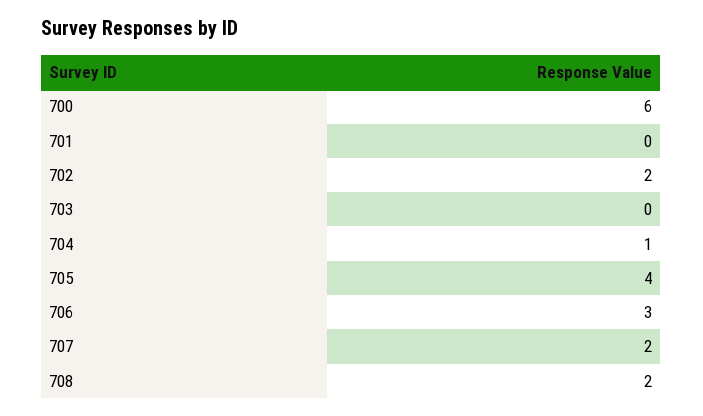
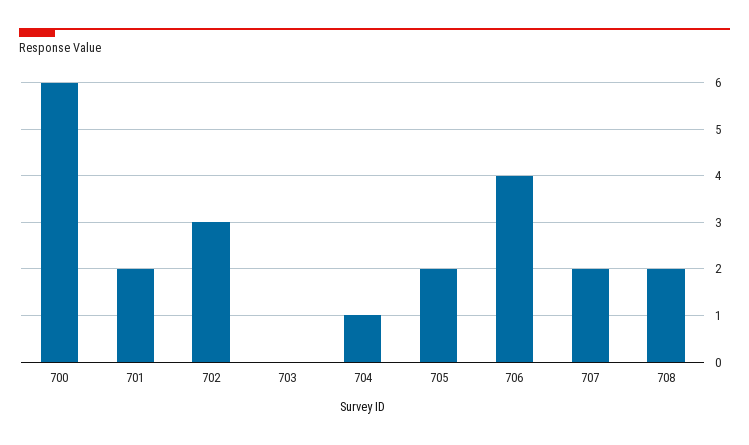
701: 0 -> 2
702: 2 -> 3
705: 4 -> 2
706: 3 -> 4

